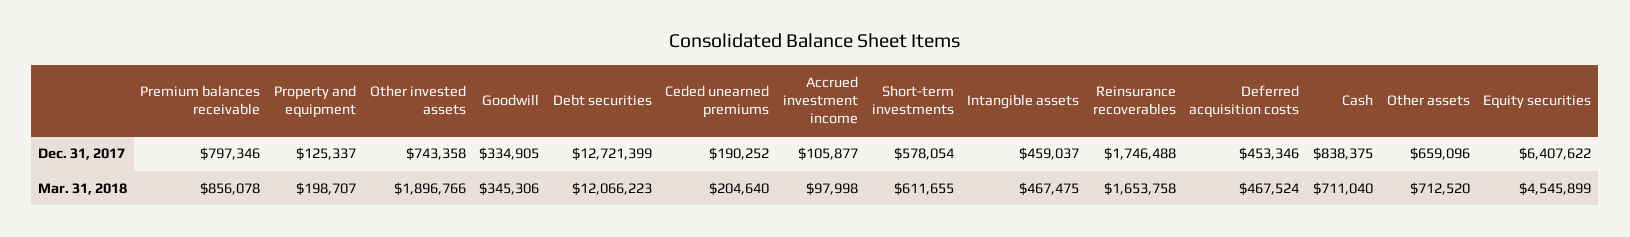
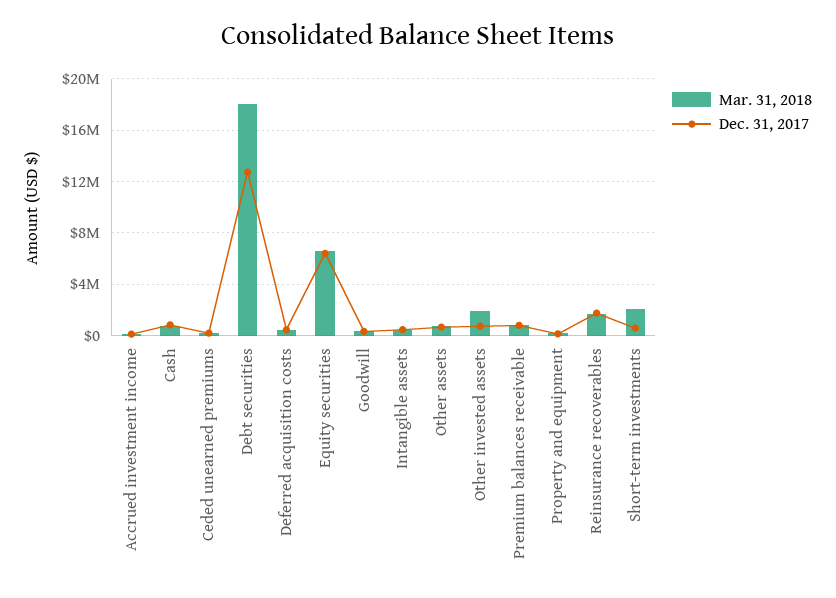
Mar. 31, 2018, Debt securities: 12066223 -> 18000000
Mar. 31, 2018, Short-term investments: 611655 -> 2000000
Mar. 31, 2018, Equity securities: 4545899 -> 6500000

